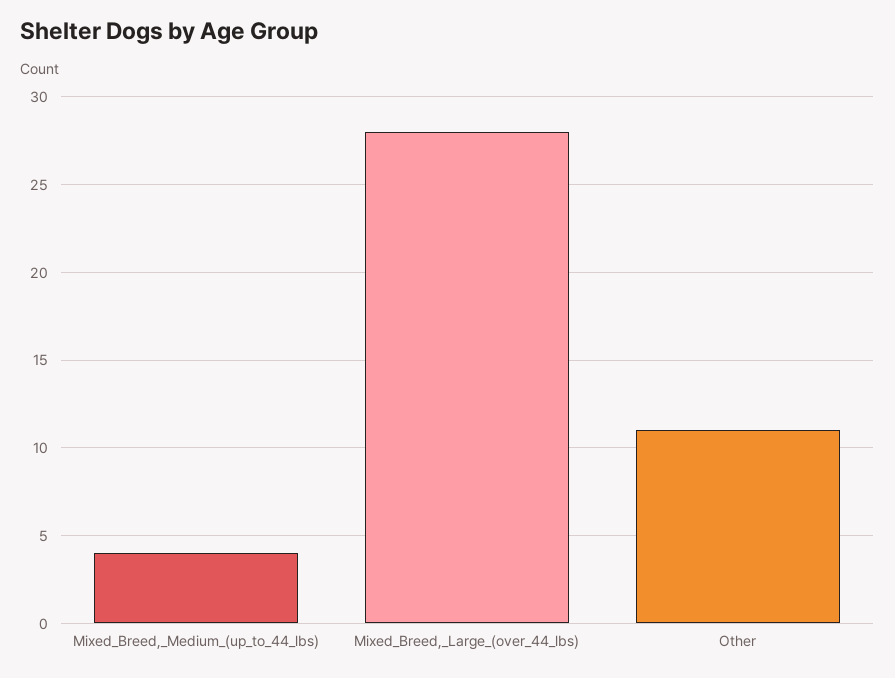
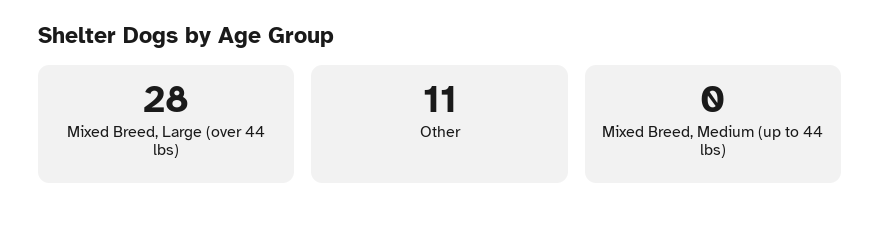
Mixed_Breed,_Medium_(up_to_44_lbs): 4 -> 0

